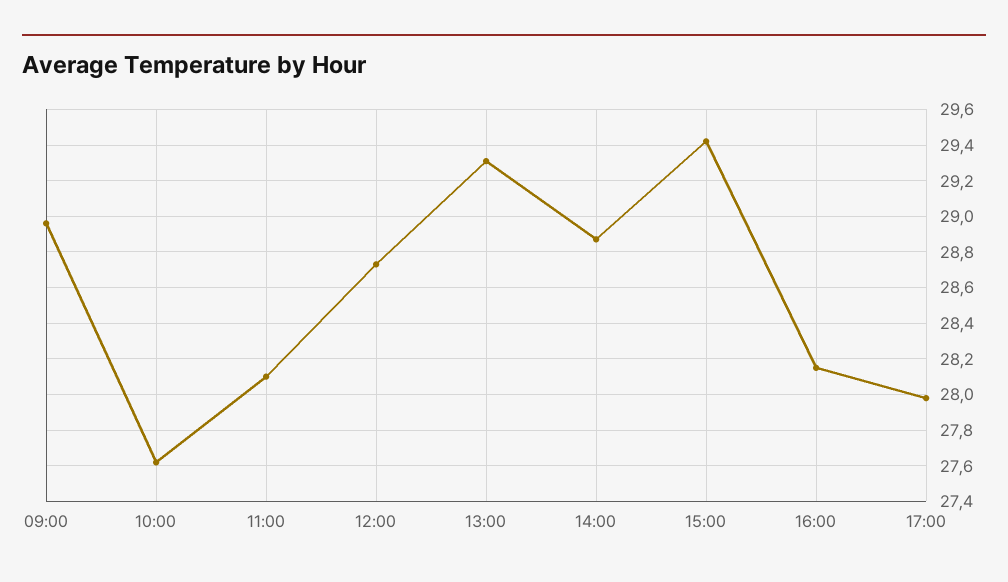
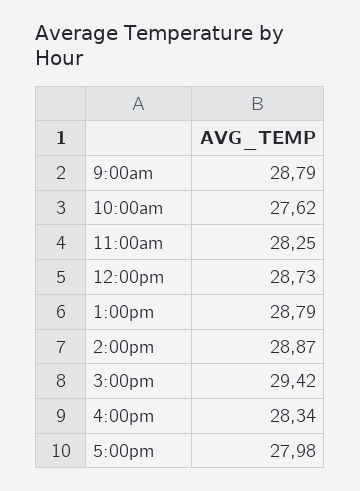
09:00: 28.95 -> 28.79
11:00: 28.1 -> 28.25
13:00: 29.3 -> 28.79
16:00: 28.15 -> 28.34

